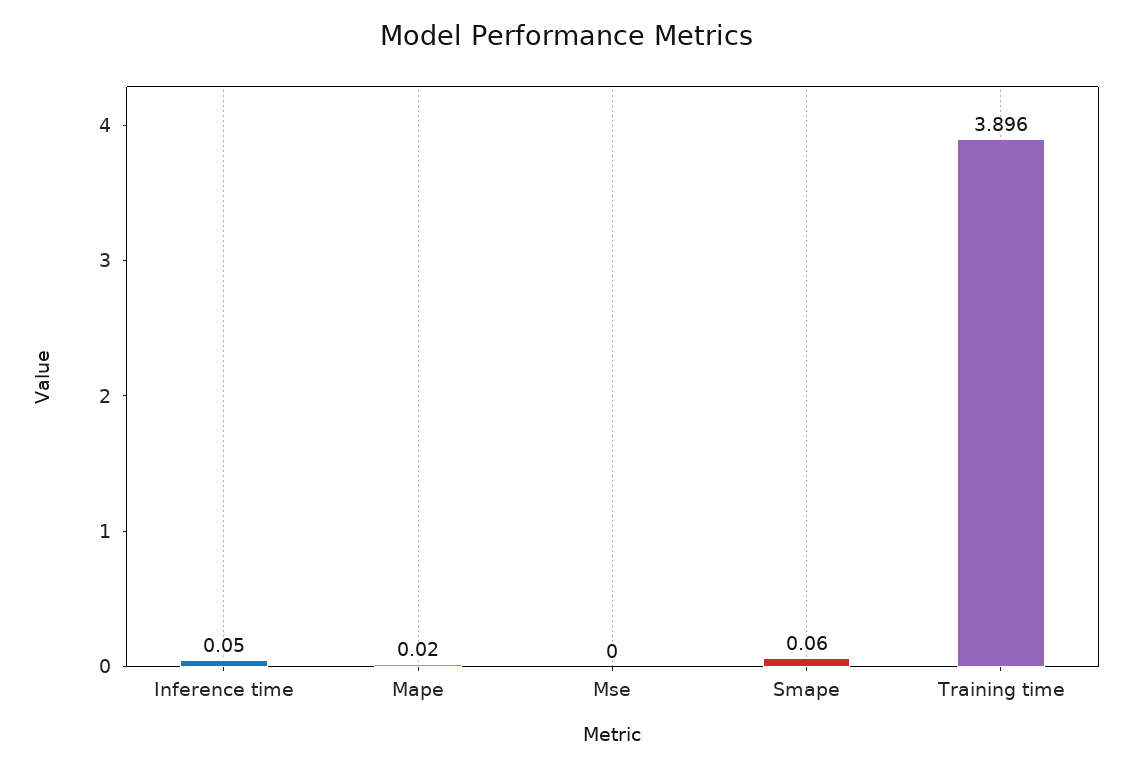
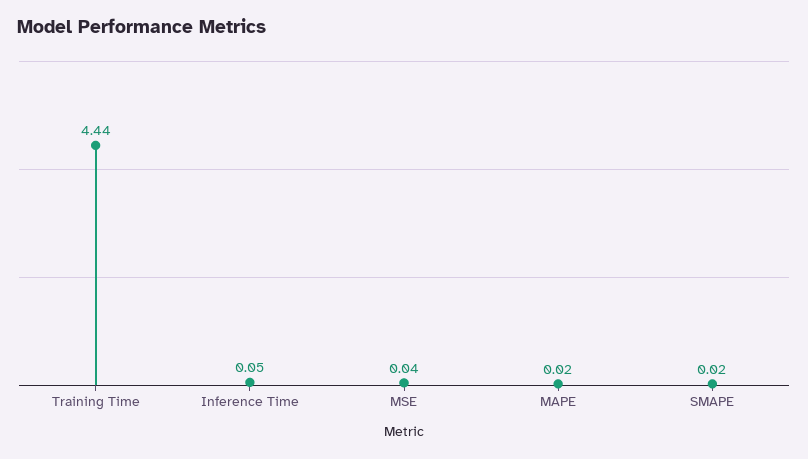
Mse: 0 -> 0.04
Smape: 0.06 -> 0.02
Training time: 3.896 -> 4.44

